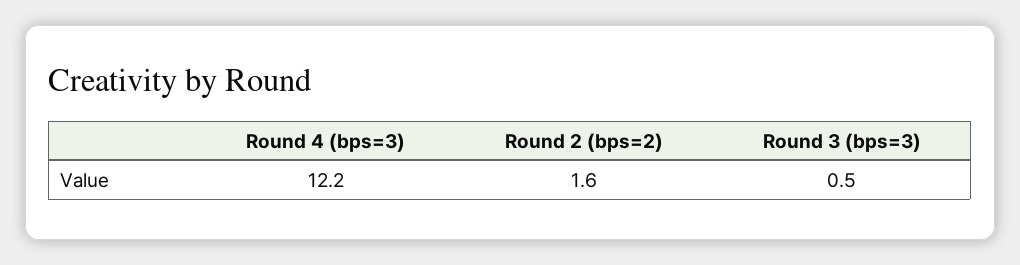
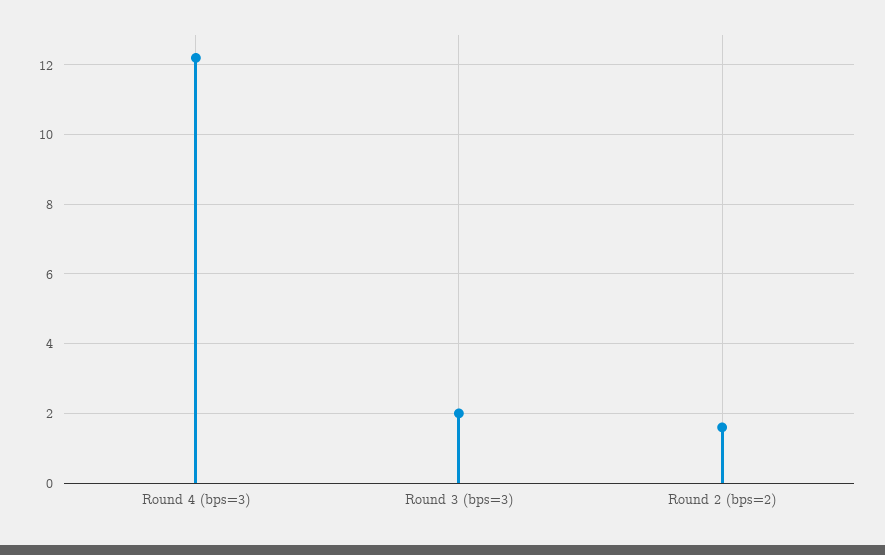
Round 3 (bps=3): 0.5 -> 2

